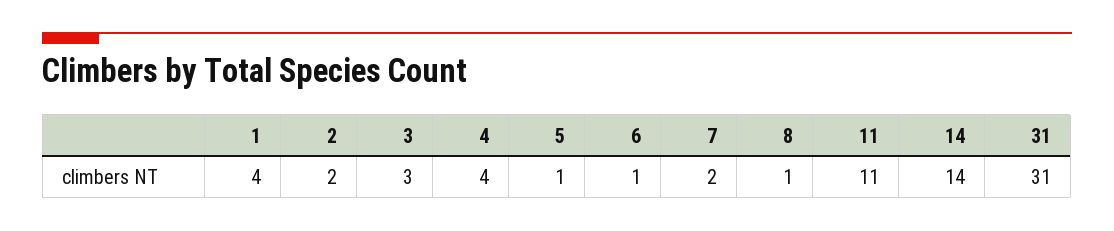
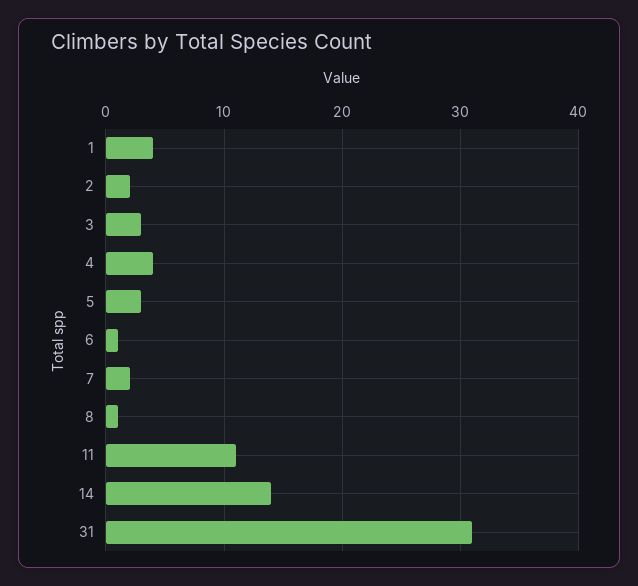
5: 1 -> 3

